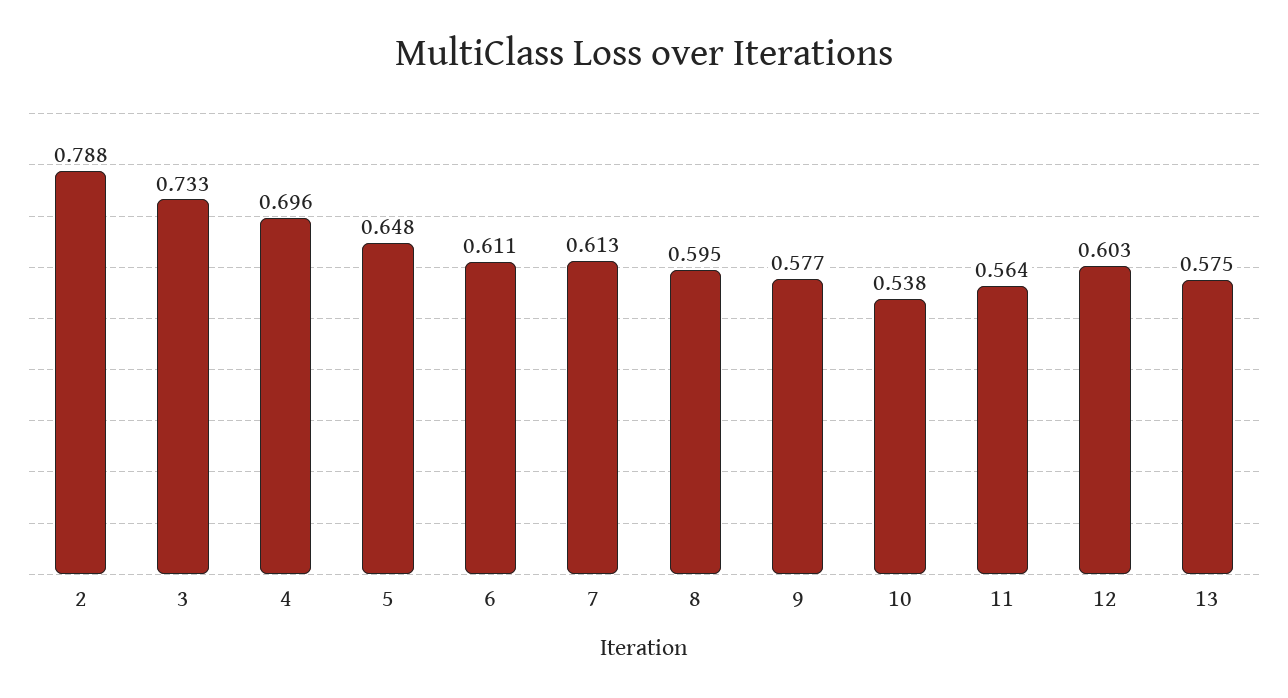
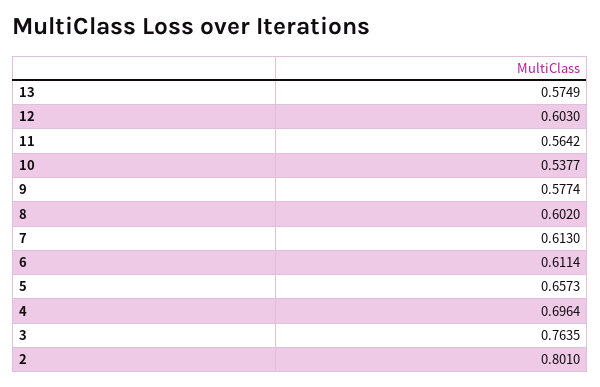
2: 0.788 -> 0.801
3: 0.733 -> 0.7635
5: 0.648 -> 0.6573
8: 0.595 -> 0.602

